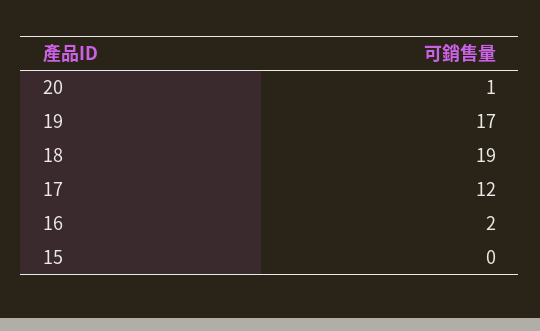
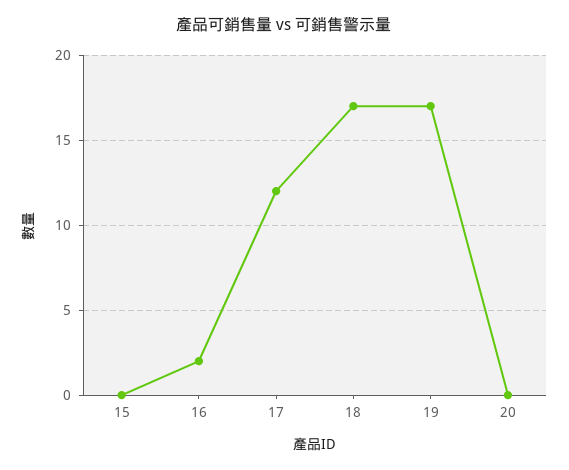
20: 1 -> 0
18: 19 -> 17

